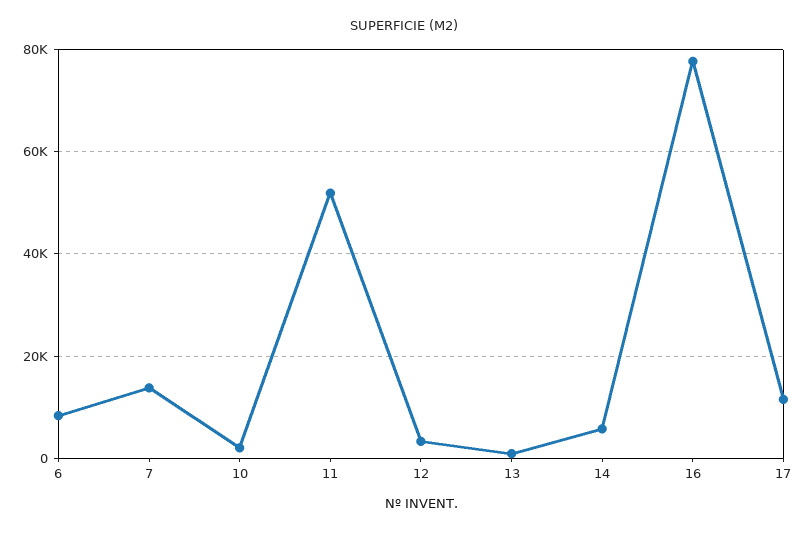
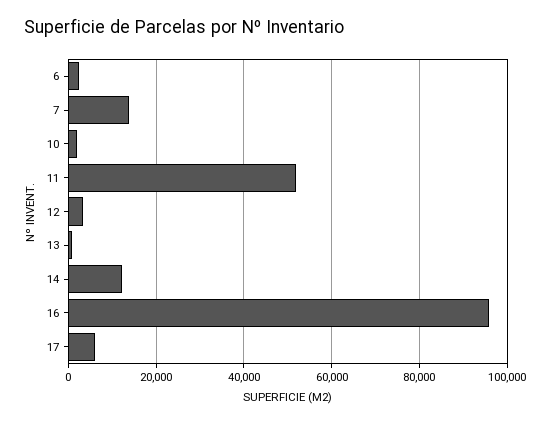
6: 8000 -> 2000
14: 6000 -> 12000
16: 78000 -> 96000
17: 12000 -> 6000

